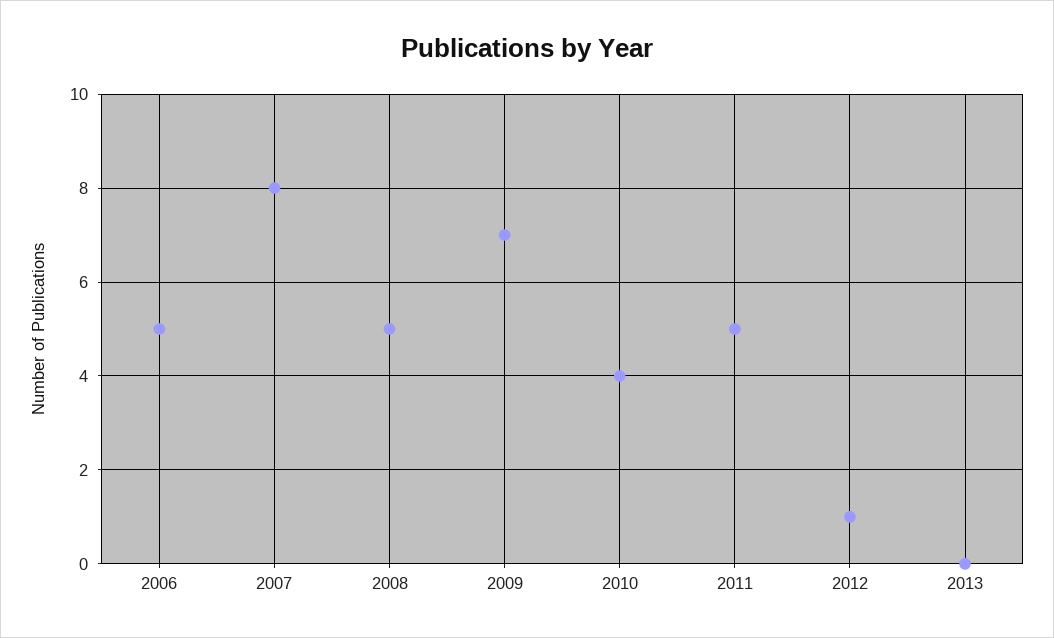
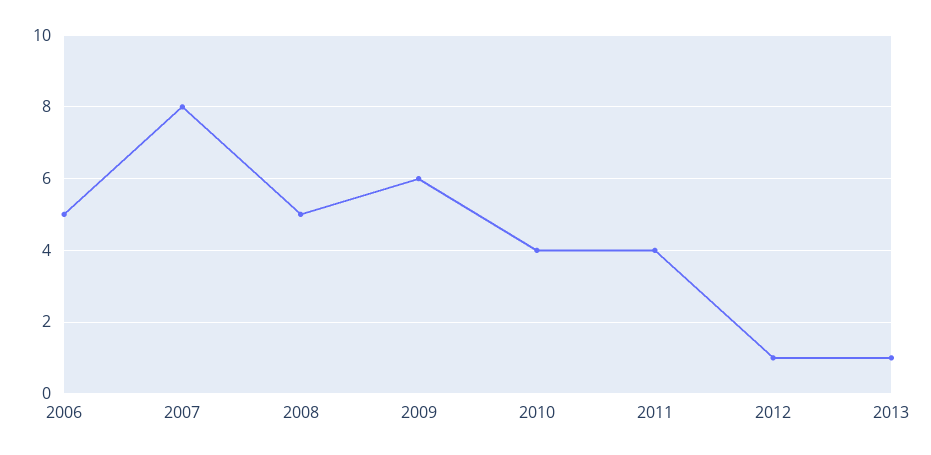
2009: 7 -> 6
2011: 5 -> 4
2013: 0 -> 1

